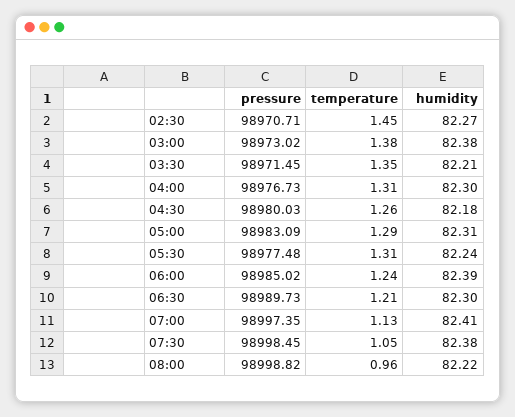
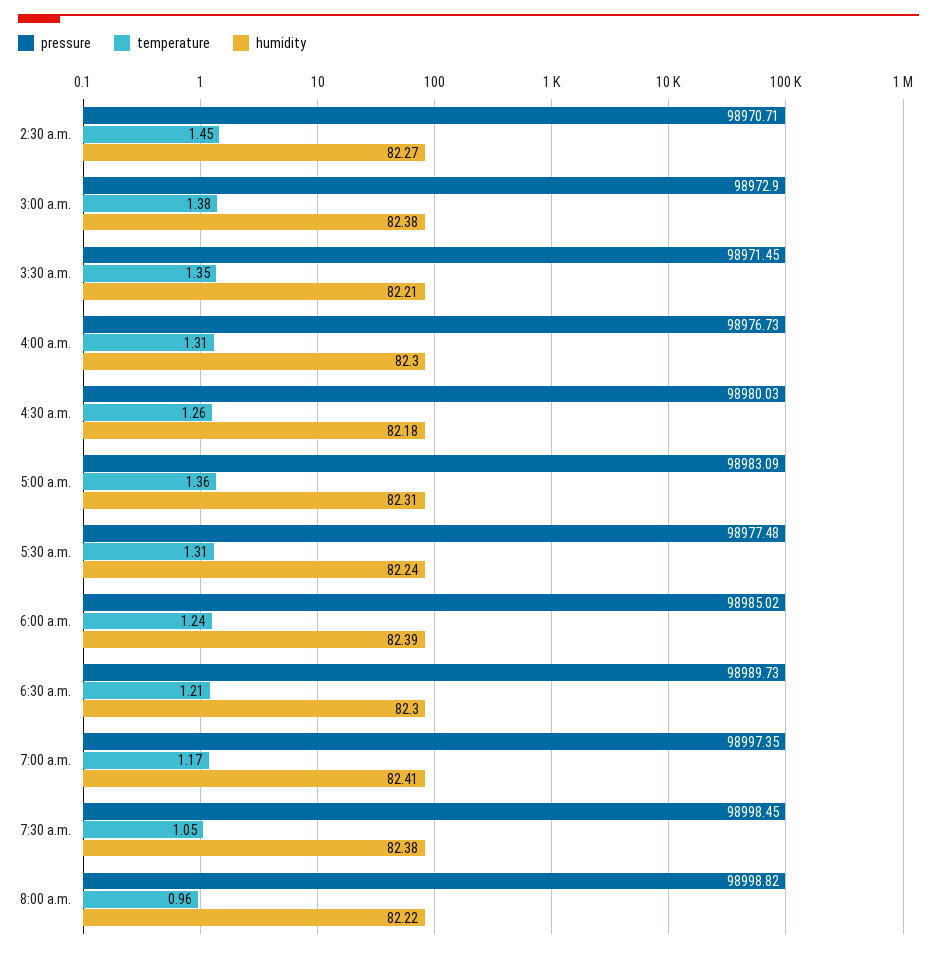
pressure, 03:00: 98973.02 -> 98972.9
temperature, 05:00: 1.29 -> 1.36
temperature, 07:00: 1.13 -> 1.17

